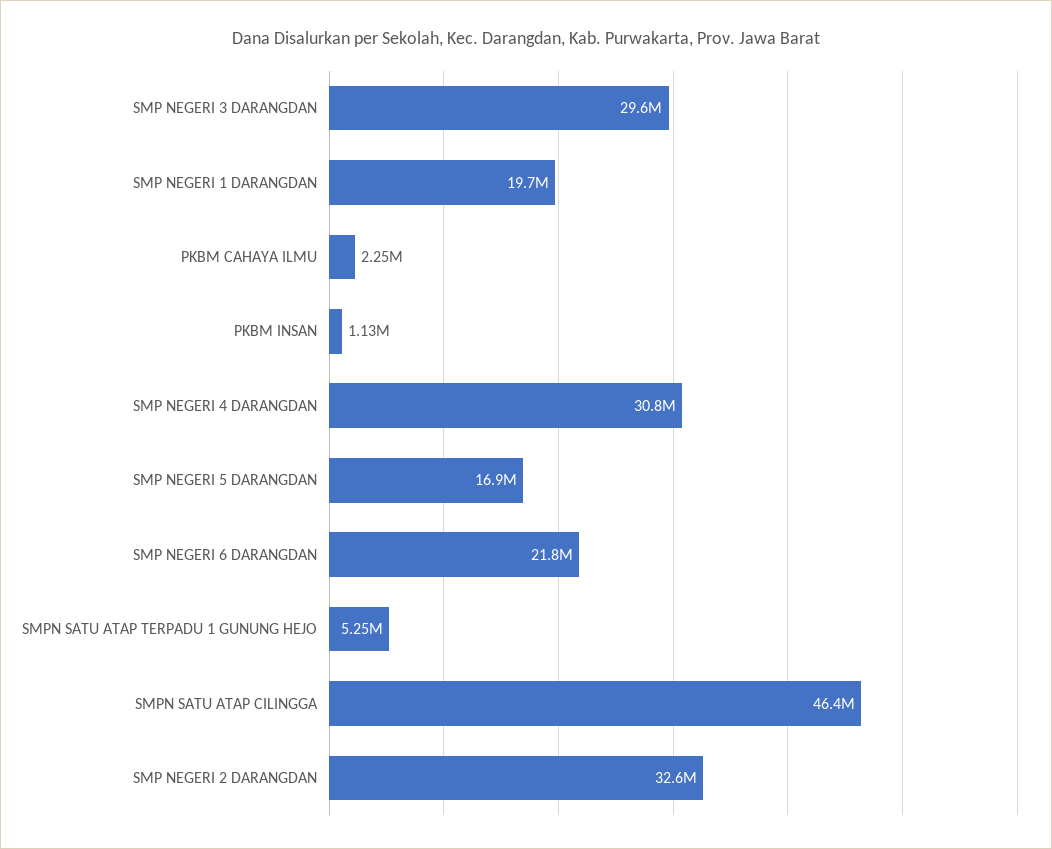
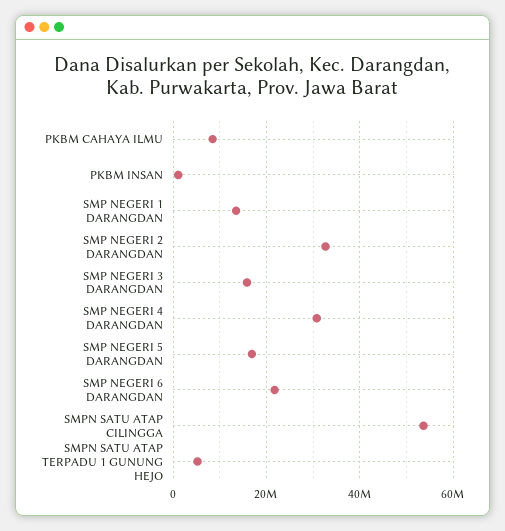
SMP NEGERI 3 DARANGDAN: 29600000 -> 16000000
SMP NEGERI 1 DARANGDAN: 19700000 -> 14000000
PKBM CAHAYA ILMU: 2250000 -> 8000000
SMPN SATU ATAP CILINGGA: 46400000 -> 54000000

